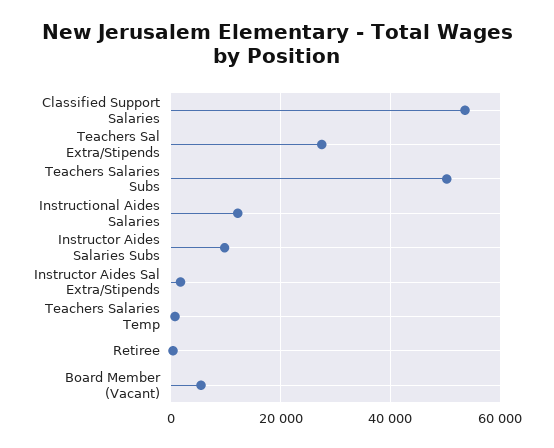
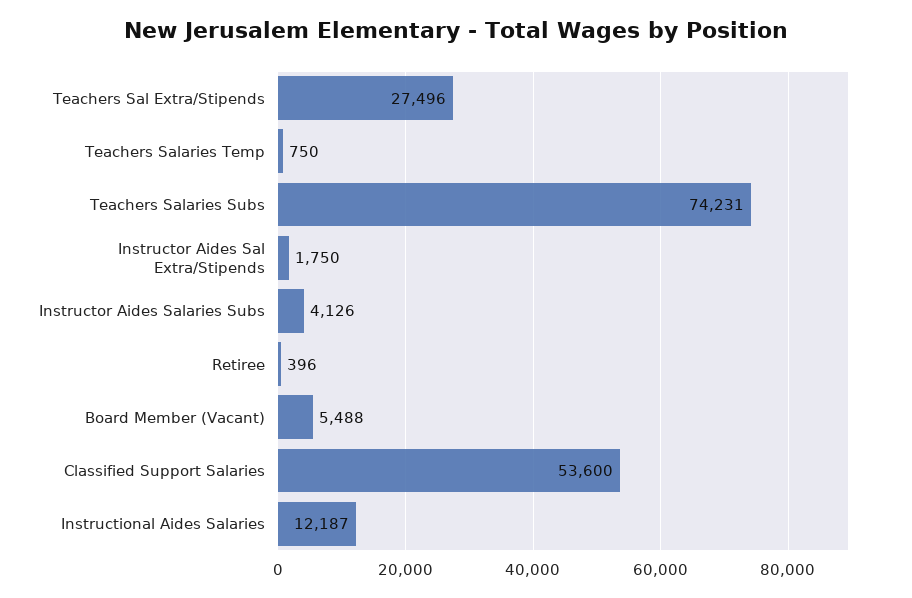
Teachers Salaries Subs: 50000 -> 74231
Instructor Aides Salaries Subs: 10000 -> 4126

